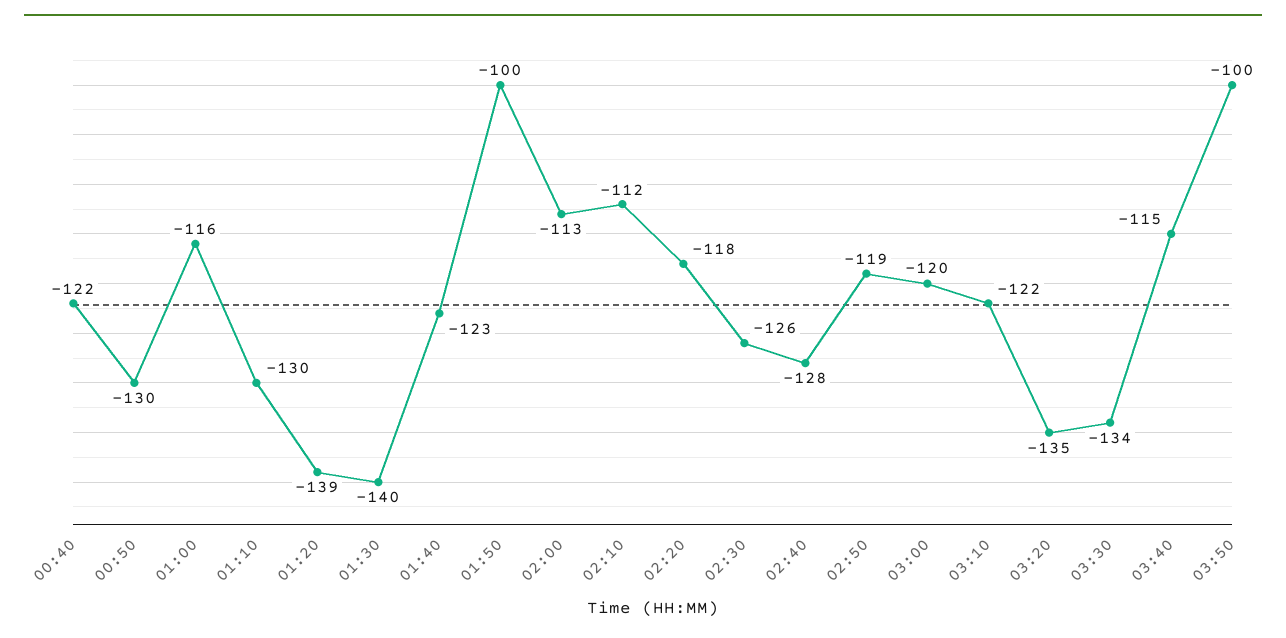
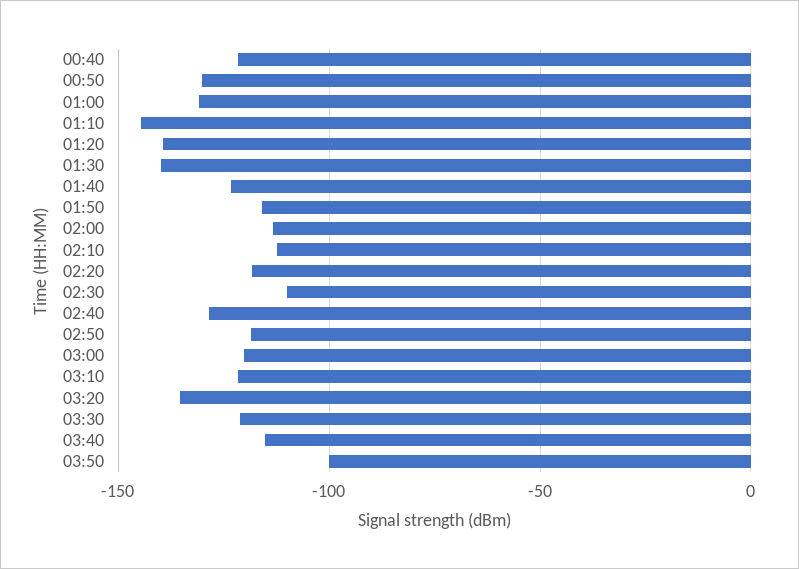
01:00: -116 -> -130
01:10: -130 -> -145
01:50: -100 -> -115
02:30: -126 -> -110
03:30: -134 -> -120

